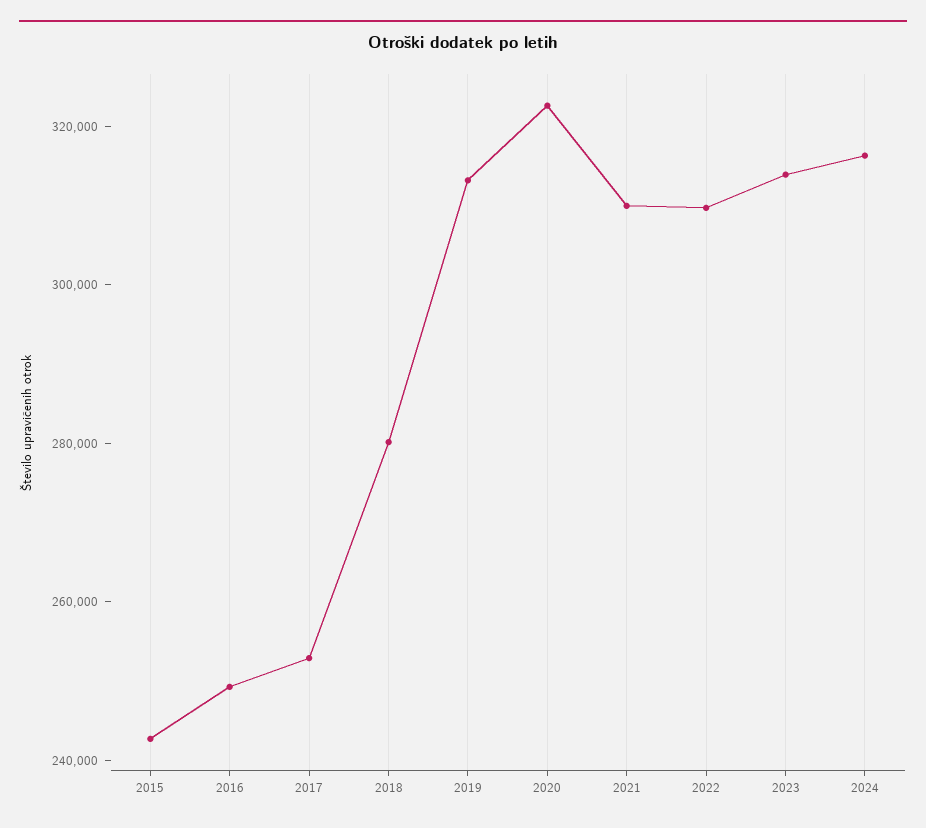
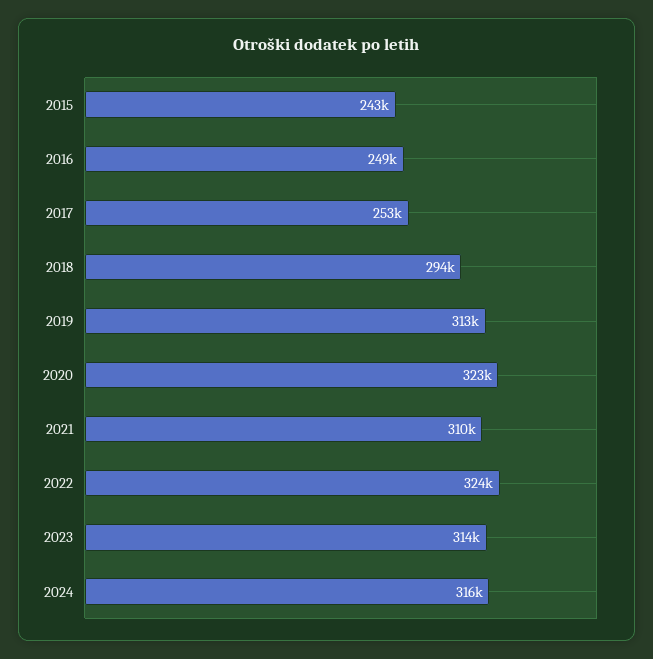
2018: 280000 -> 294000
2022: 310000 -> 324000

